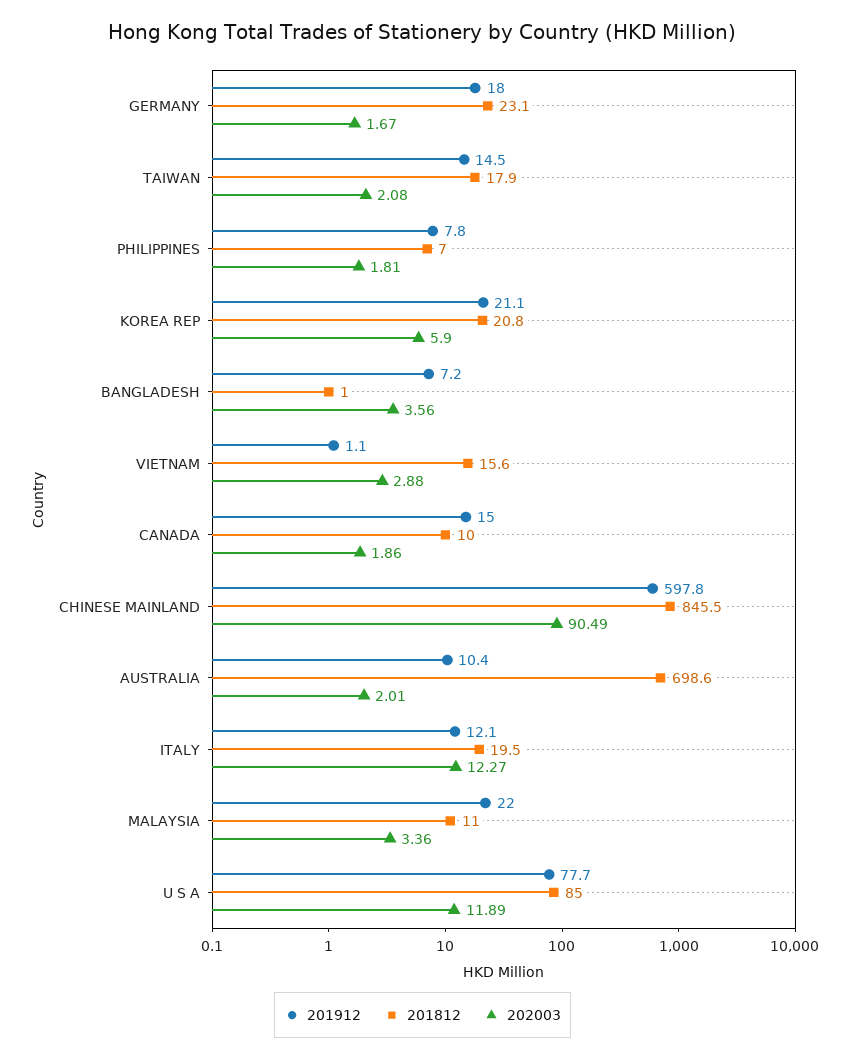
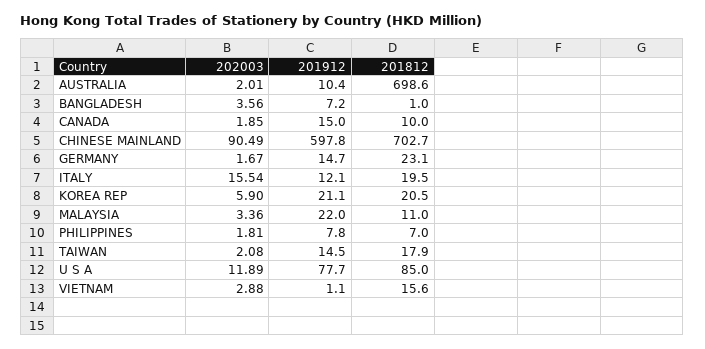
201912, GERMANY: 18 -> 14.7
201812, KOREA REP: 20.8 -> 20.5
202003, CANADA: 1.86 -> 1.85
201812, CHINESE MAINLAND: 845.5 -> 702.7
202003, ITALY: 12.27 -> 15.54

